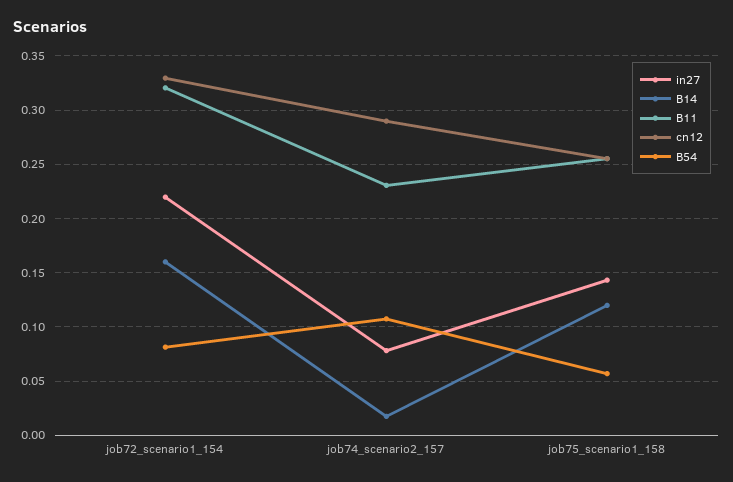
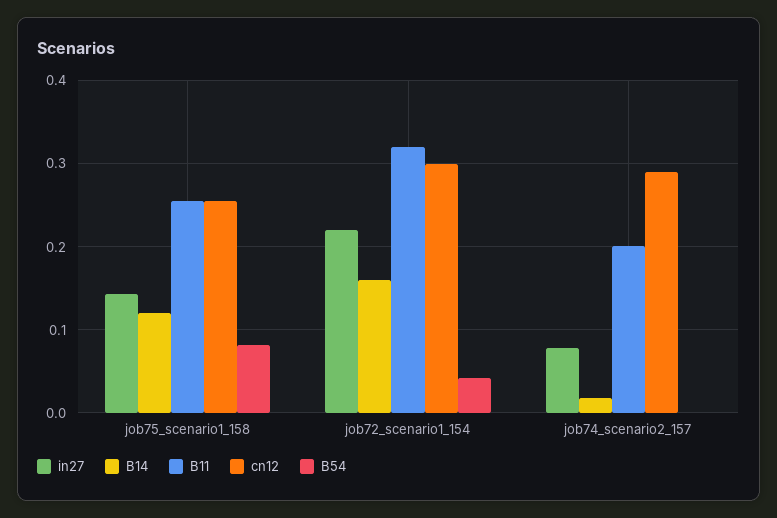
cn12, job72_scenario1_154: 0.33 -> 0.3
B54, job72_scenario1_154: 0.08 -> 0.04
B11, job74_scenario2_157: 0.23 -> 0.2
B54, job74_scenario2_157: 0.11 -> 0
B54, job75_scenario1_158: 0.06 -> 0.08

